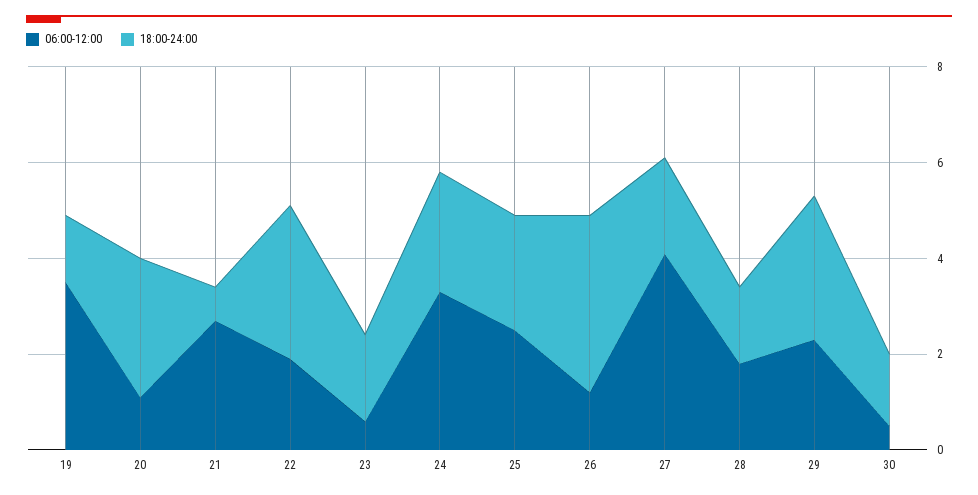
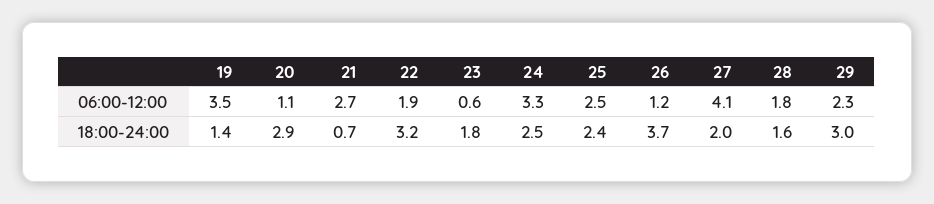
06:00-12:00, 30: 0.5 -> none
18:00-24:00, 30: 1.5 -> none

